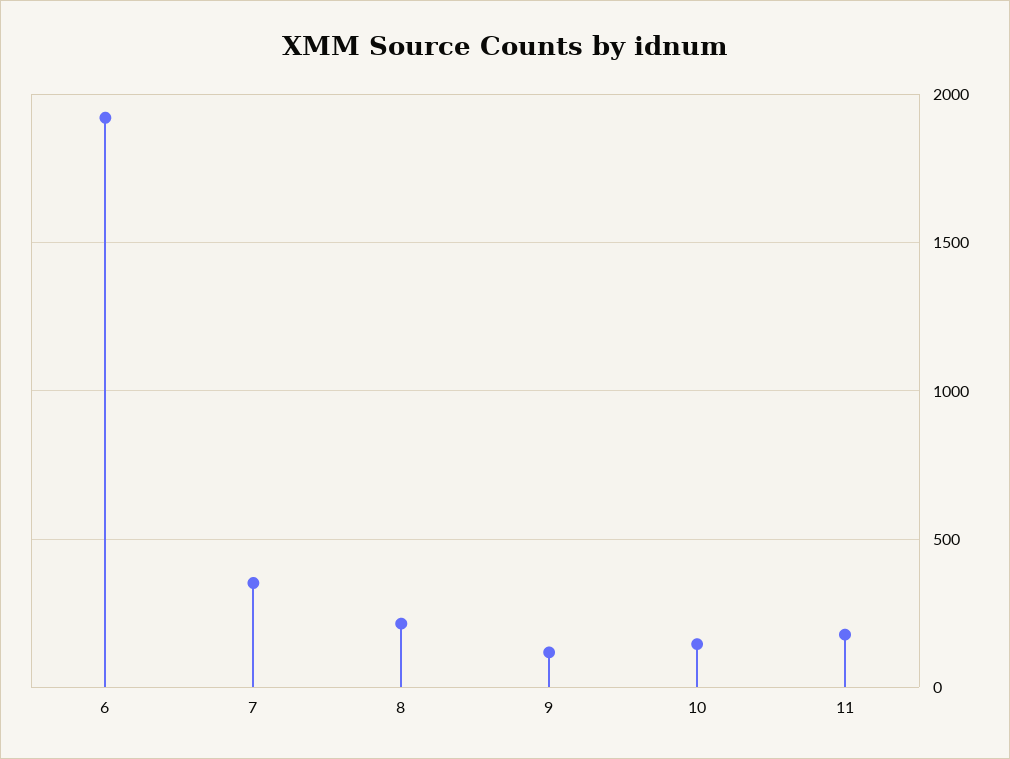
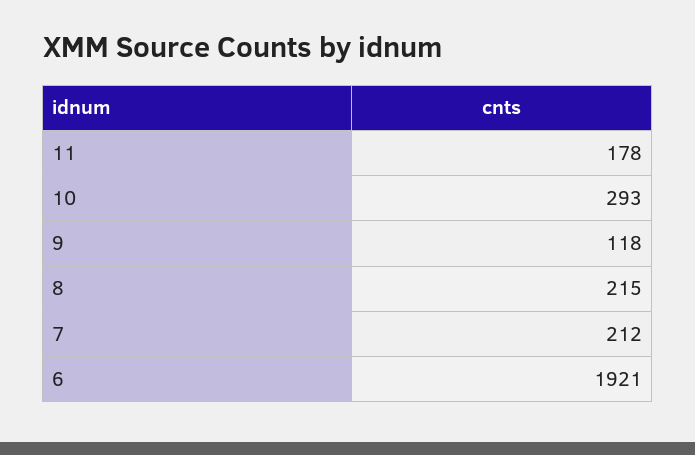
7: 350 -> 212
10: 150 -> 293

